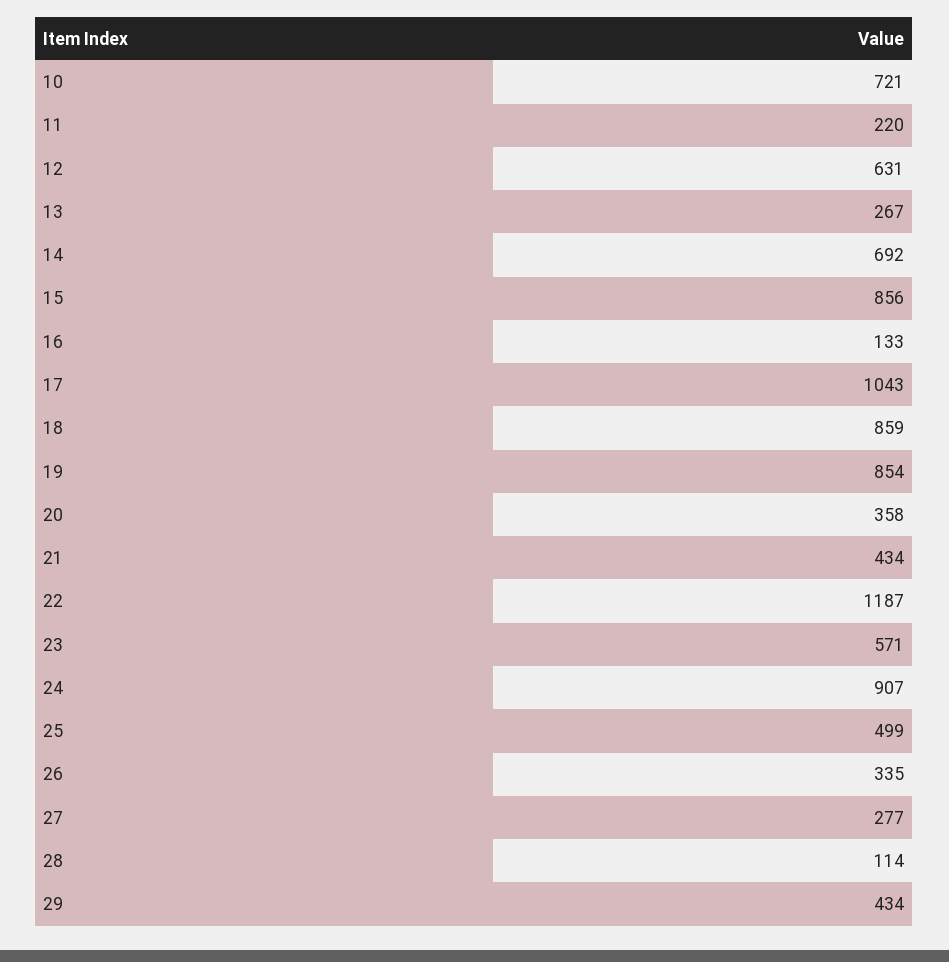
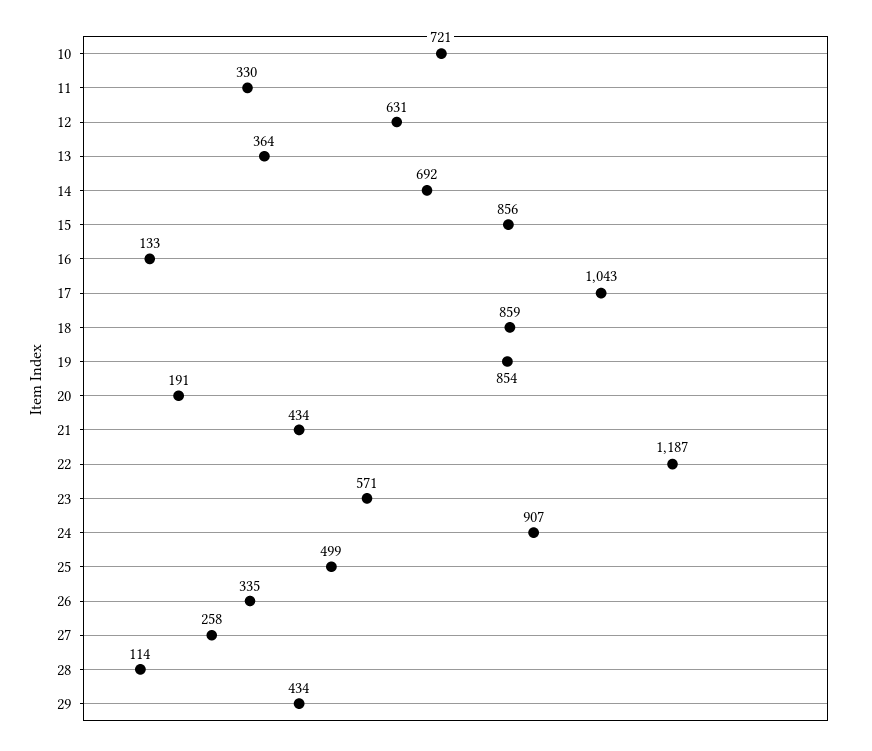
11: 220 -> 330
13: 267 -> 364
20: 358 -> 191
27: 277 -> 258

